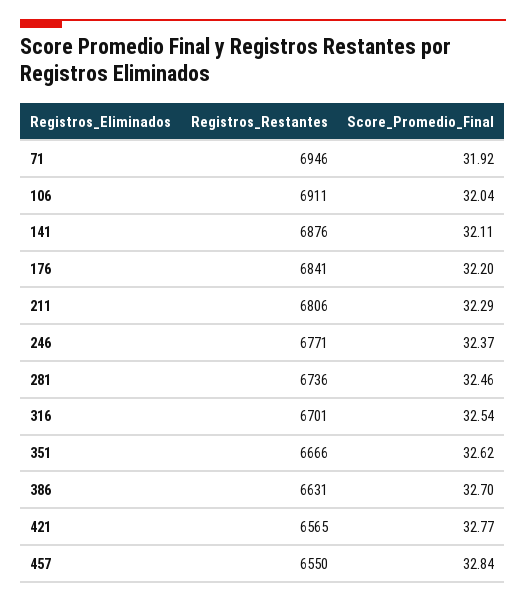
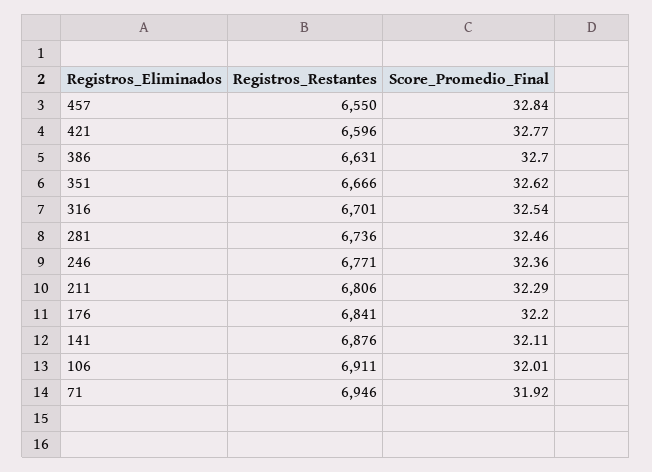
Score_Promedio_Final, 106: 32.04 -> 32.01
Score_Promedio_Final, 246: 32.37 -> 32.36
Registros_Restantes, 421: 6565 -> 6596

